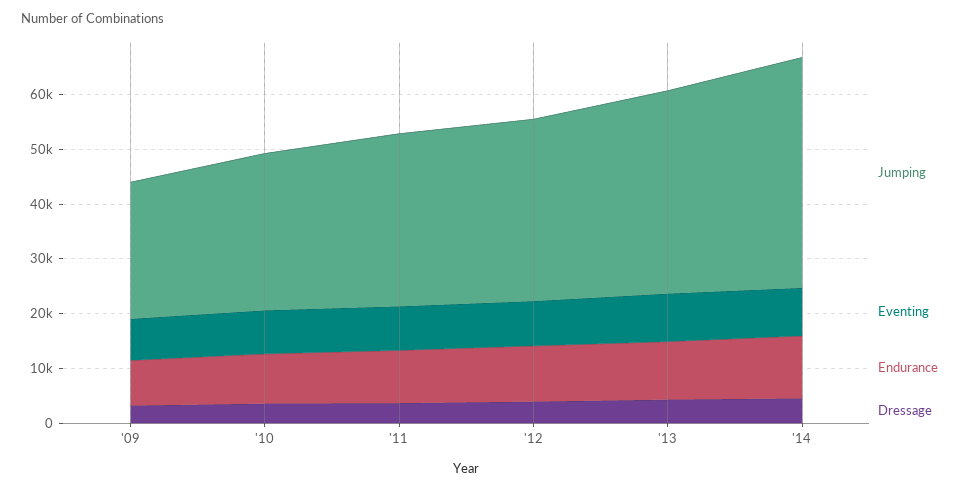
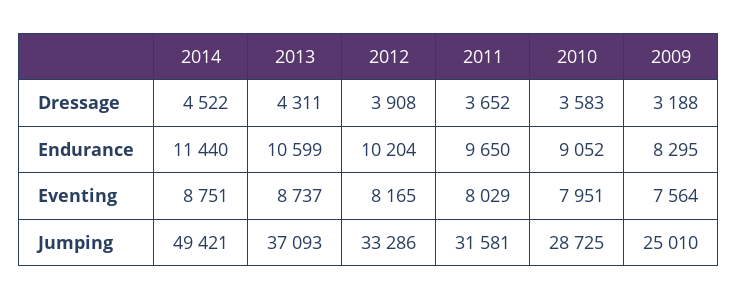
Jumping, '14: 42000 -> 49421

